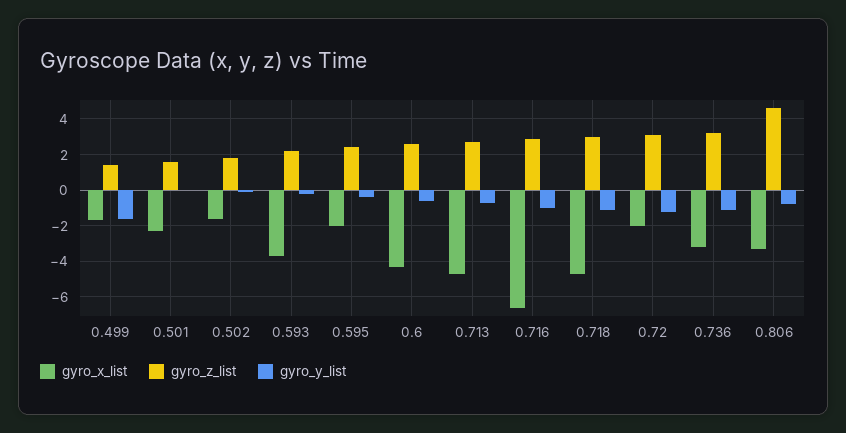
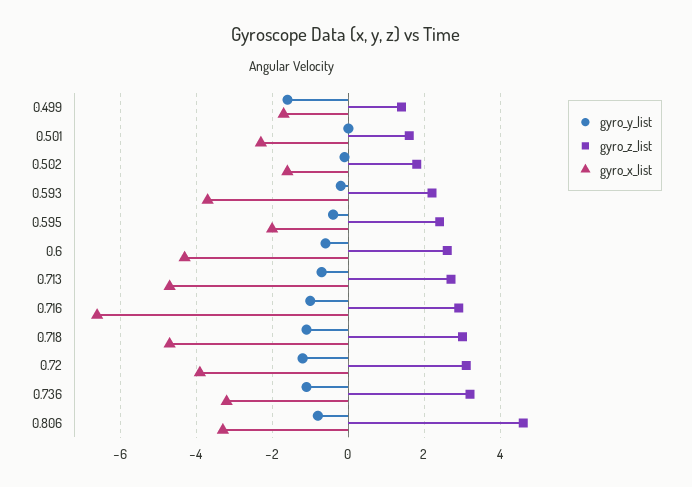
gyro_x_list, 0.72: -2 -> -4

